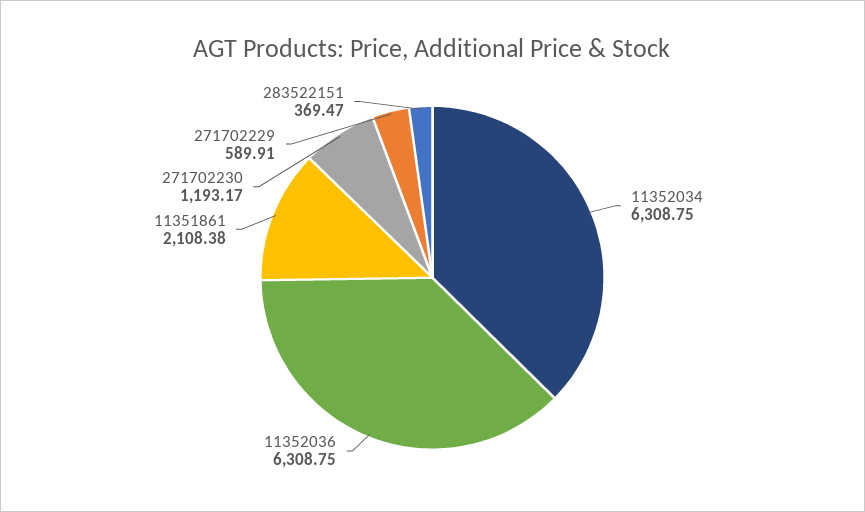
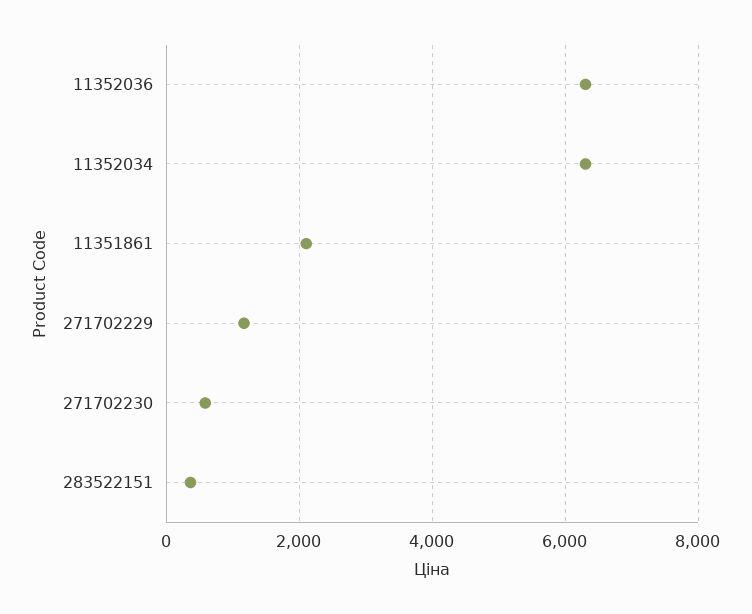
271702230: 1193.17 -> 600
271702229: 589.91 -> 1200

